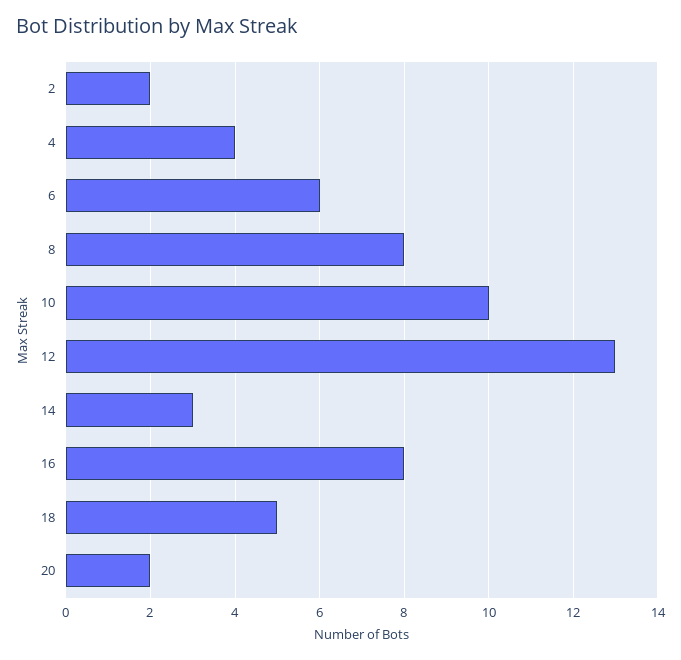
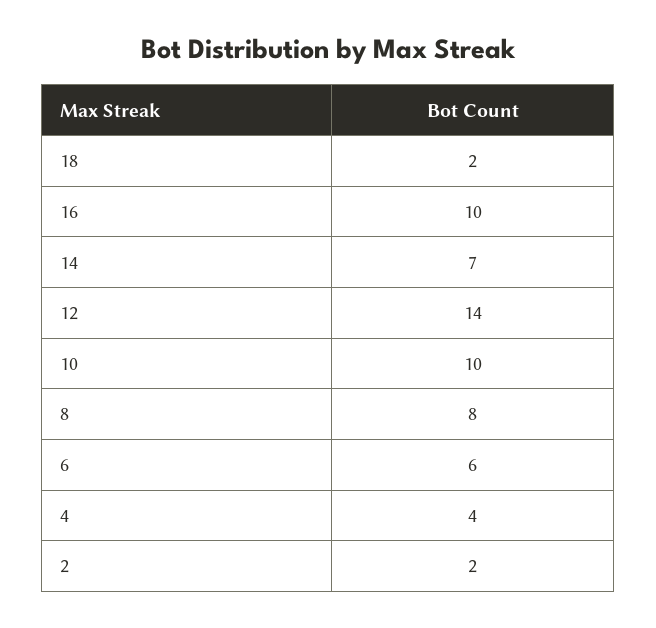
12: 13 -> 14
14: 3 -> 7
16: 8 -> 10
18: 5 -> 2
20: 2 -> none

